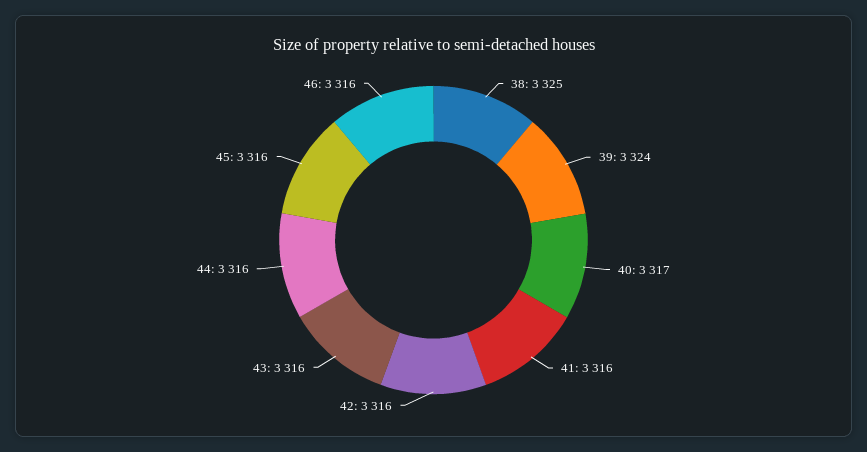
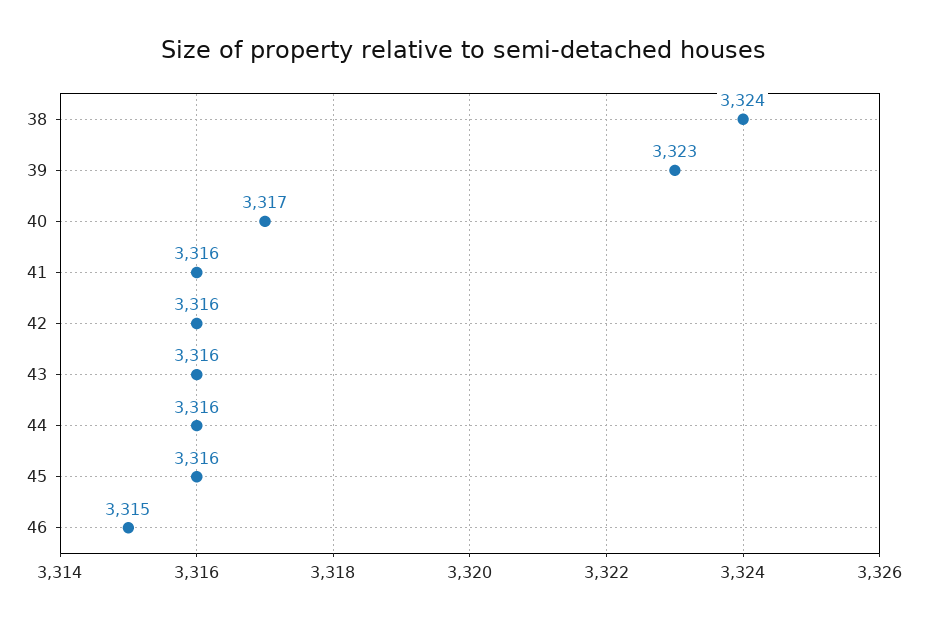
38: 3325 -> 3324
39: 3324 -> 3323
46: 3316 -> 3315

